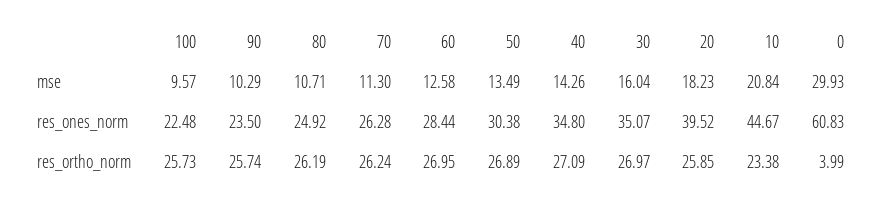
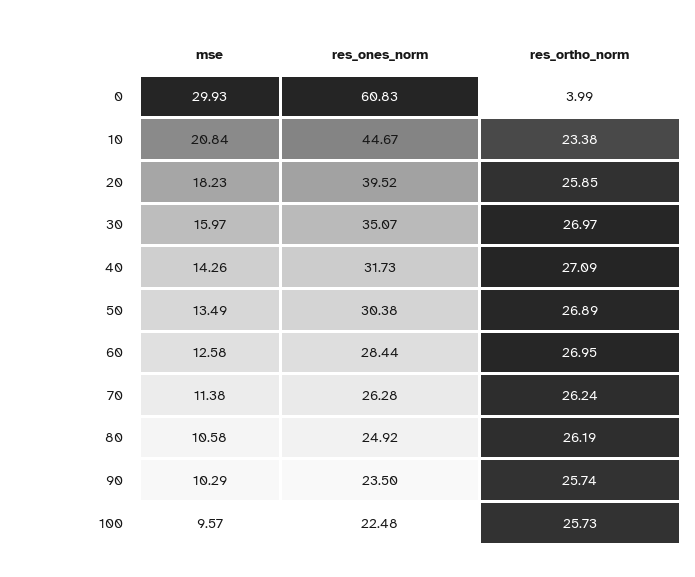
80, mse: 10.71 -> 10.58
70, mse: 11.3 -> 11.38
30, mse: 16.04 -> 15.97
40, res_ones_norm: 34.8 -> 31.73

